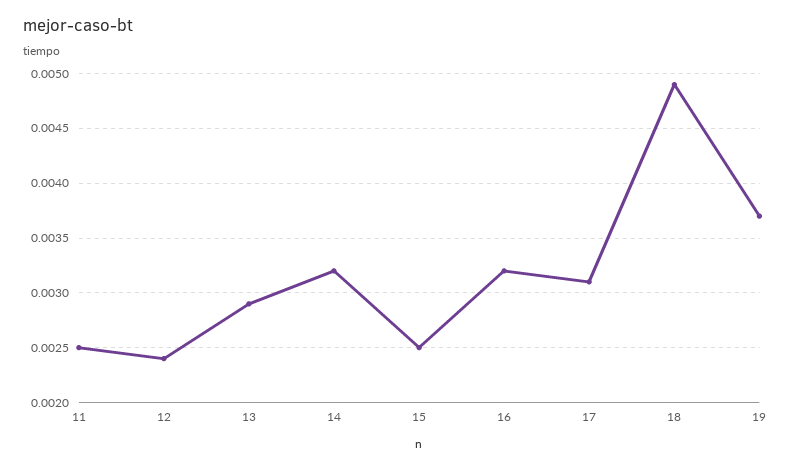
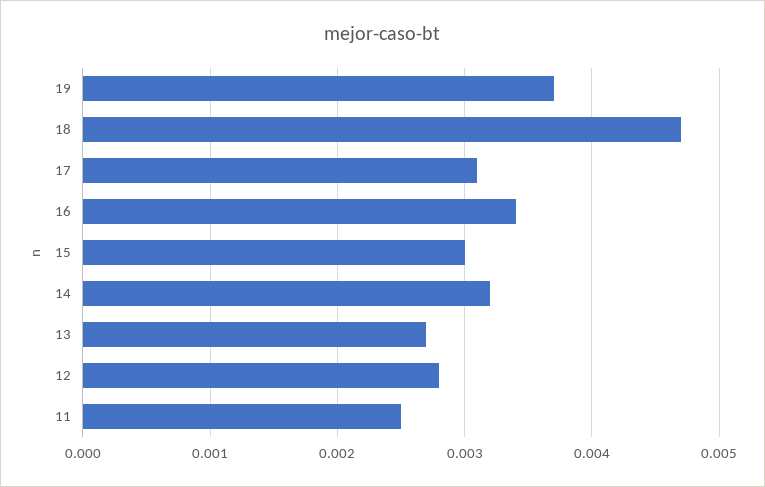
12: 0.0024 -> 0.0028
13: 0.0029 -> 0.0027
15: 0.0025 -> 0.003
16: 0.0032 -> 0.0034
18: 0.0049 -> 0.0047

